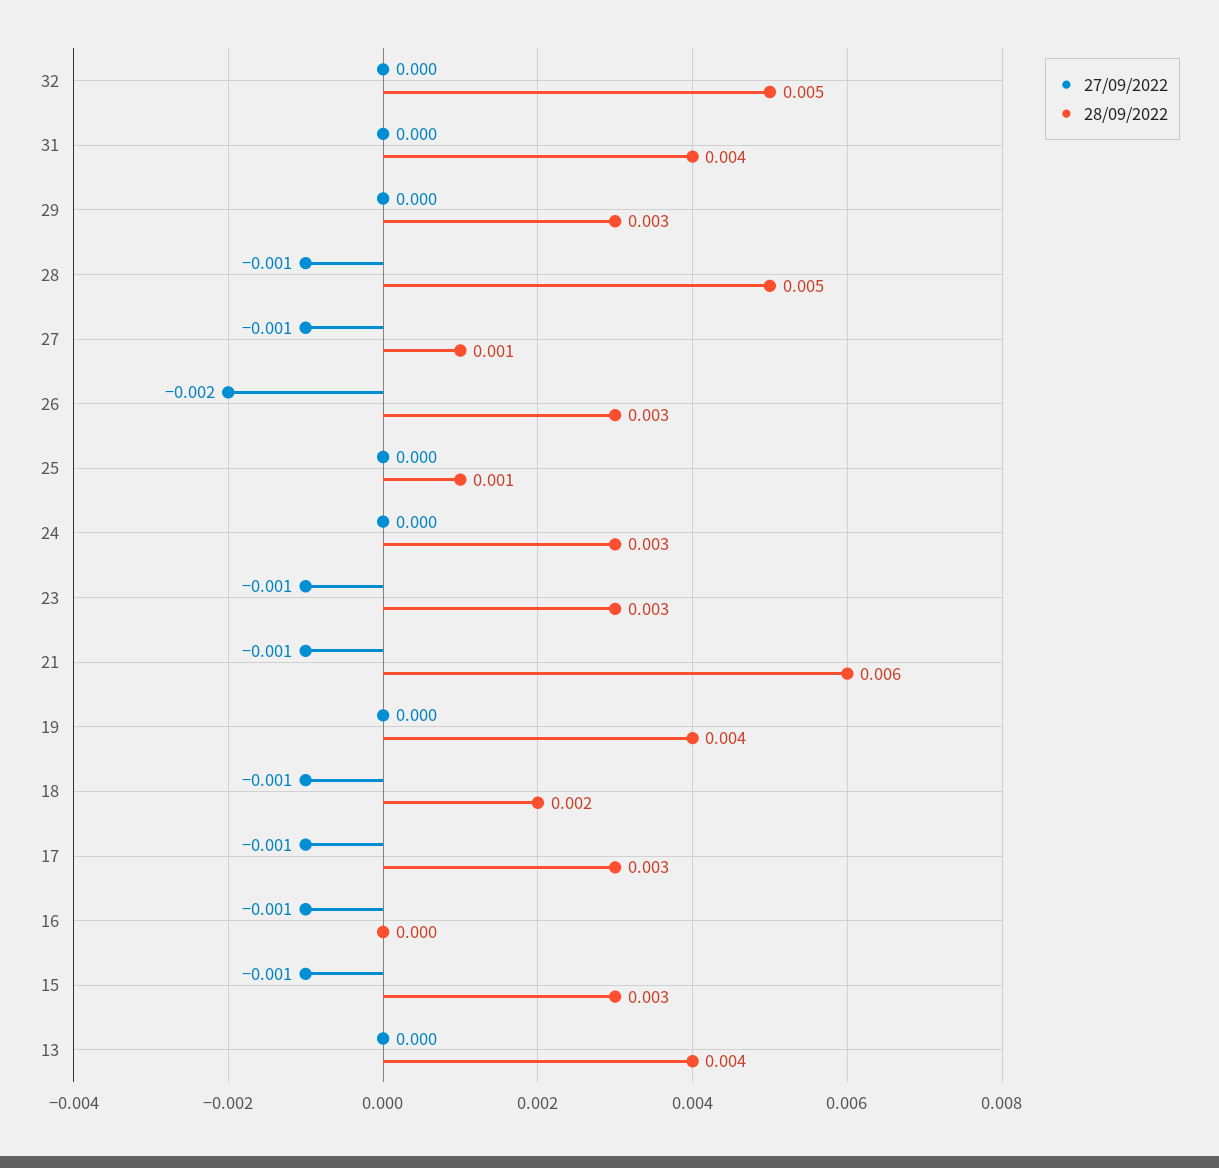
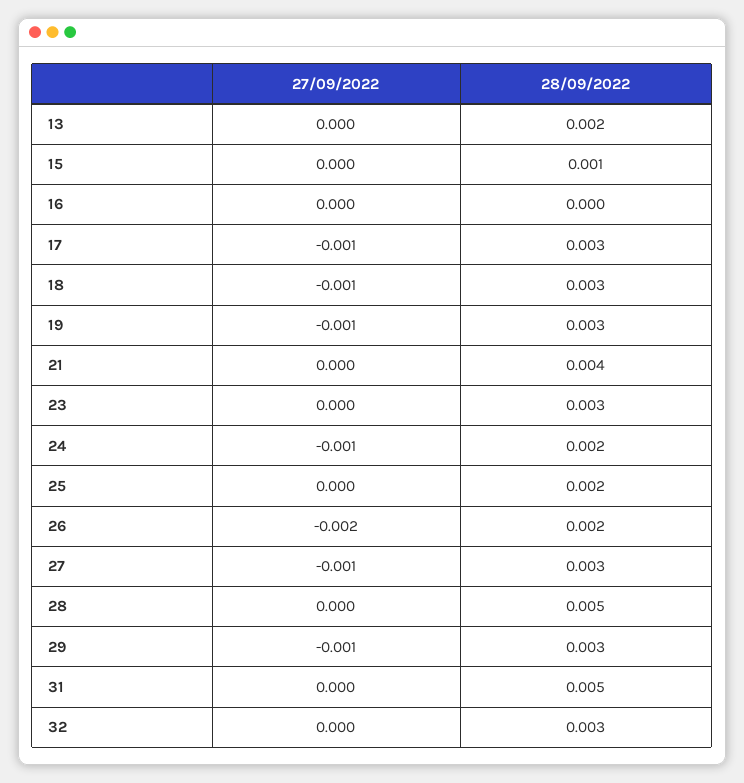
28/09/2022, 32: 0.005 -> 0.003
28/09/2022, 31: 0.004 -> 0.005
27/09/2022, 29: 0 -> -0.001
27/09/2022, 28: -0.001 -> 0
28/09/2022, 27: 0.001 -> 0.003
28/09/2022, 26: 0.003 -> 0.002
28/09/2022, 25: 0.001 -> 0.002
27/09/2022, 24: 0 -> -0.001
28/09/2022, 24: 0.003 -> 0.002
27/09/2022, 23: -0.001 -> 0
27/09/2022, 21: -0.001 -> 0
28/09/2022, 21: 0.006 -> 0.004
27/09/2022, 19: 0 -> -0.001
28/09/2022, 19: 0.004 -> 0.003
28/09/2022, 18: 0.002 -> 0.003
27/09/2022, 16: -0.001 -> 0
27/09/2022, 15: -0.001 -> 0
28/09/2022, 15: 0.003 -> 0.001
28/09/2022, 13: 0.004 -> 0.002

